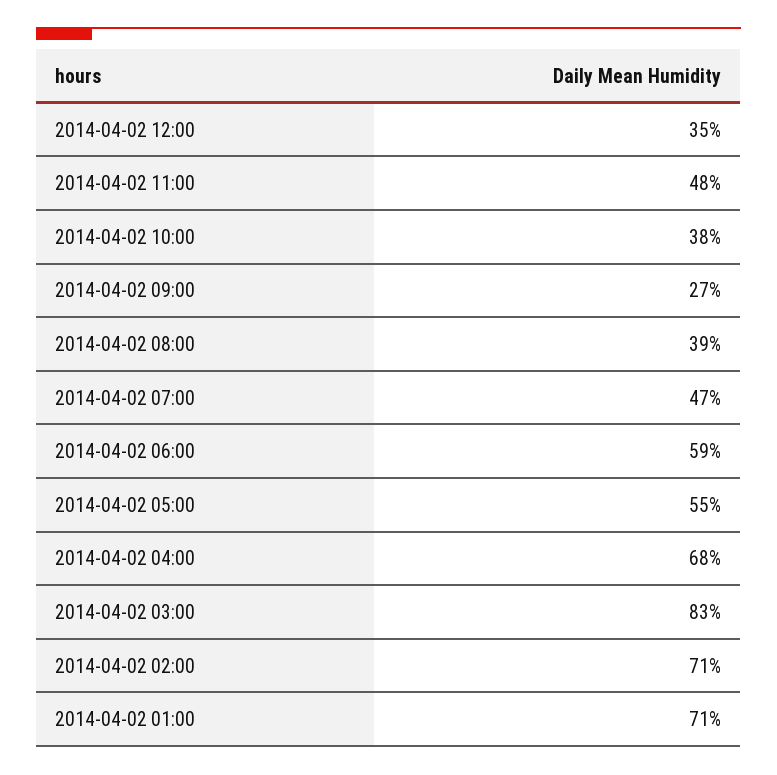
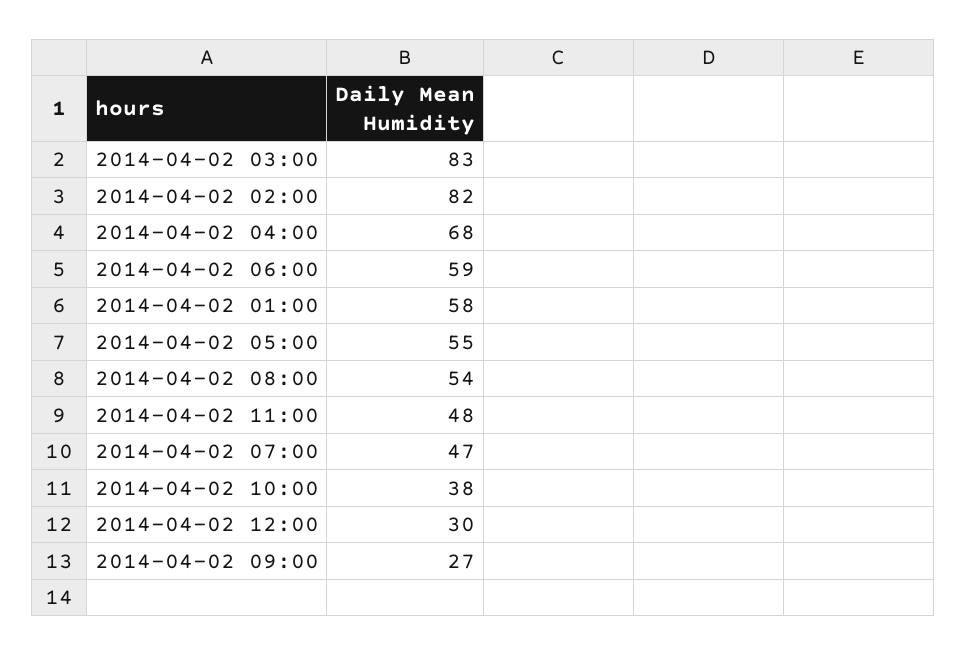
2014-04-02 12:00: 35 -> 30
2014-04-02 08:00: 39 -> 54
2014-04-02 02:00: 71 -> 82
2014-04-02 01:00: 71 -> 58

